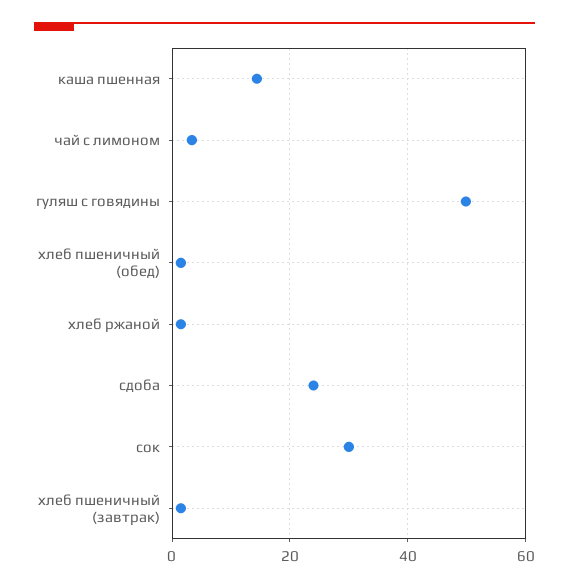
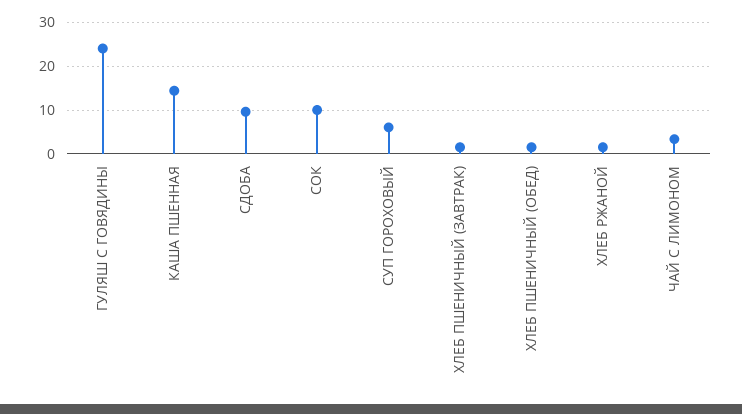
гуляш с говядины: 50 -> 24
сдоба: 24 -> 10
сок: 30 -> 10
СУП ГОРОХОВЫЙ: none -> 6

